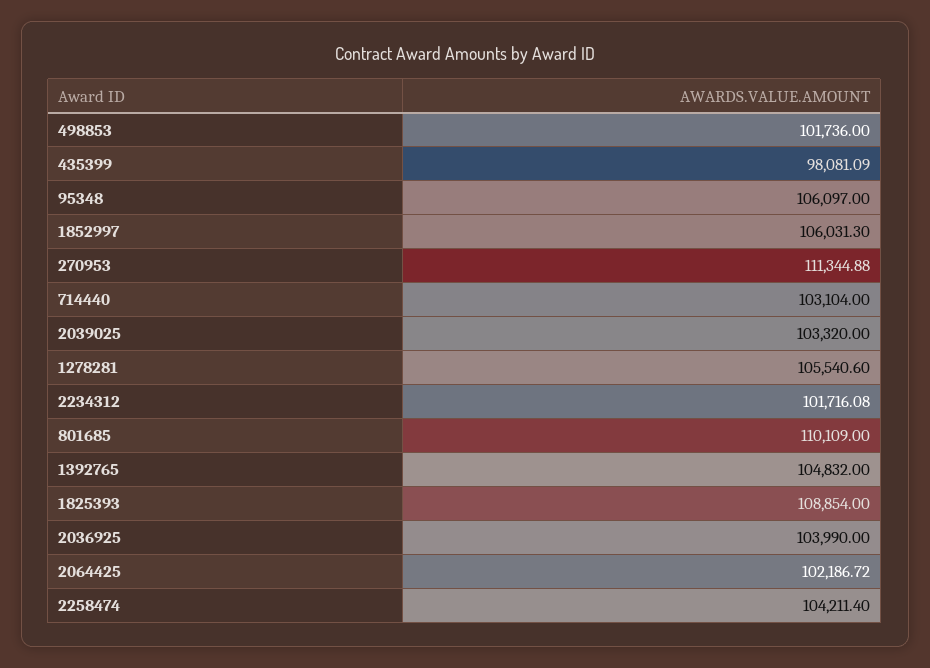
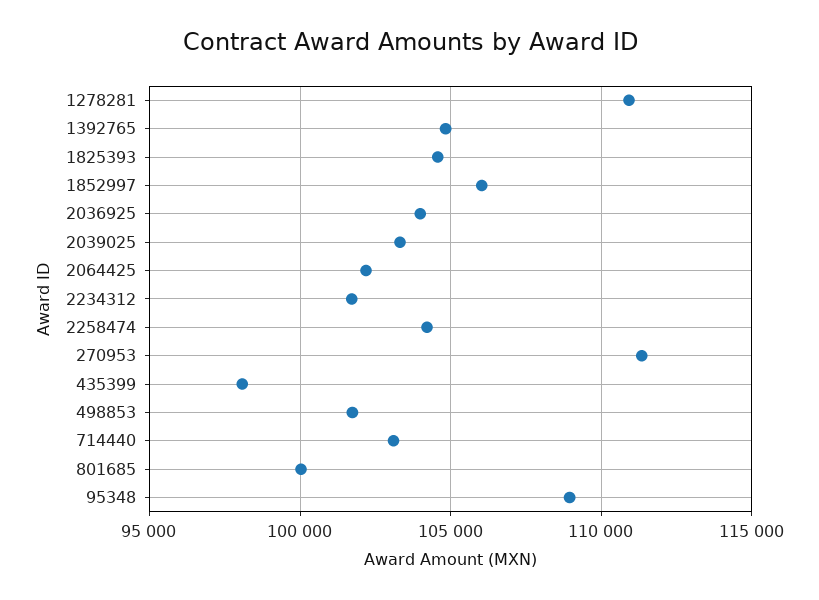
95348: 106097 -> 109000
1278281: 105540.6 -> 111000
801685: 110109 -> 100000
1825393: 108854 -> 104500

